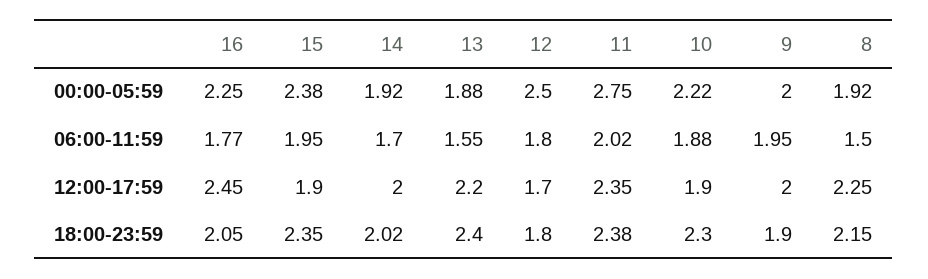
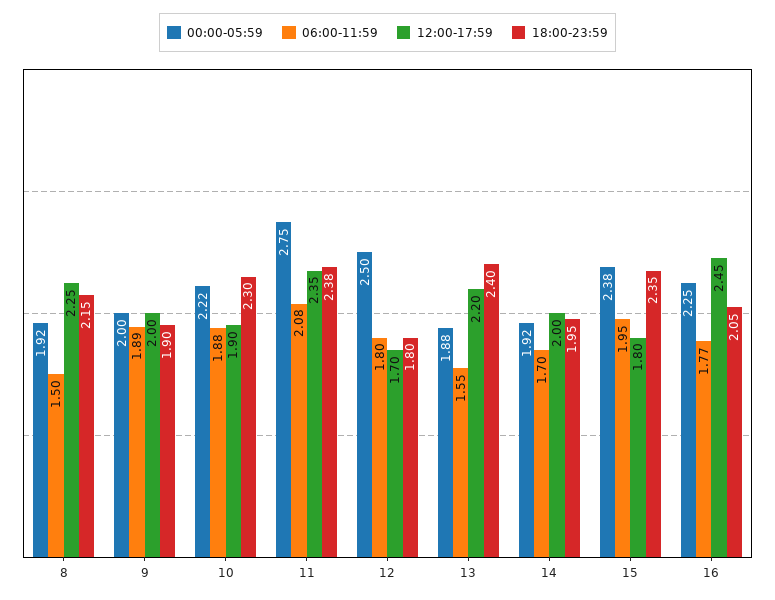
06:00-11:59, 11: 2.02 -> 2.08
06:00-11:59, 9: 1.95 -> 1.89
12:00-17:59, 15: 1.9 -> 1.8
18:00-23:59, 14: 2.02 -> 1.95

